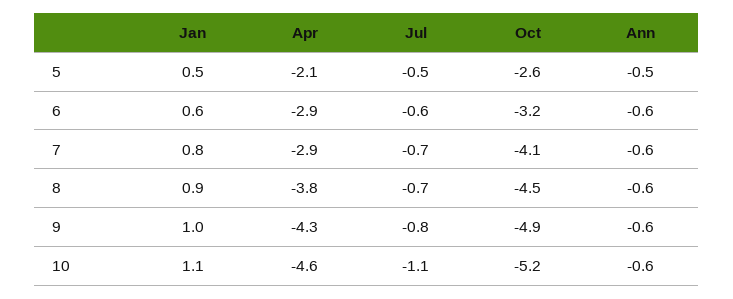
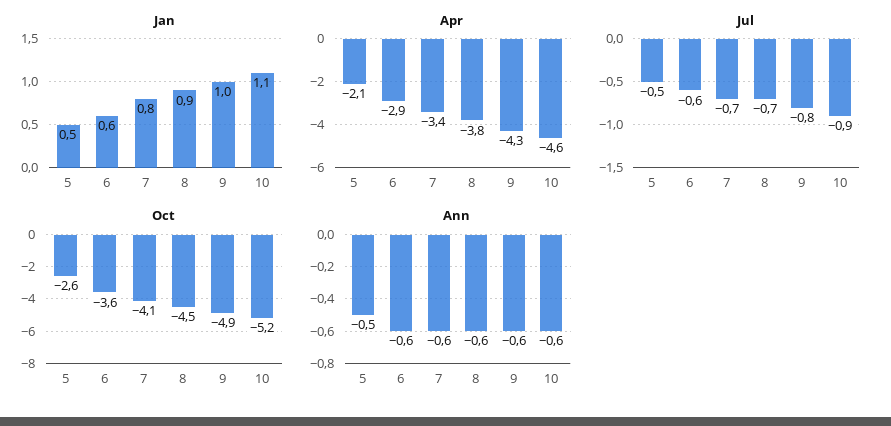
Oct, 6: -3.2 -> -3.6
Apr, 7: -2.9 -> -3.4
Jul, 10: -1.1 -> -0.9

